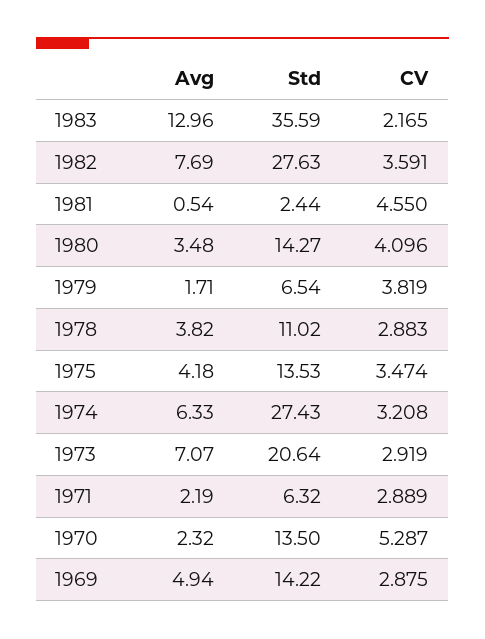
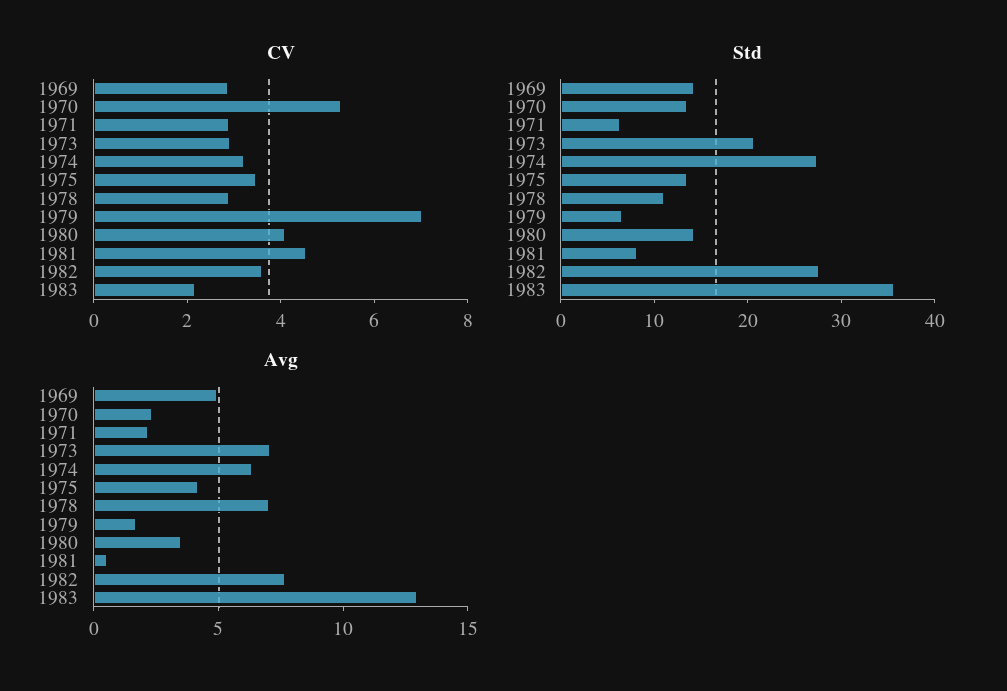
Std, 1981: 2.44 -> 8
CV, 1979: 3.819 -> 7
Avg, 1978: 3.82 -> 7

